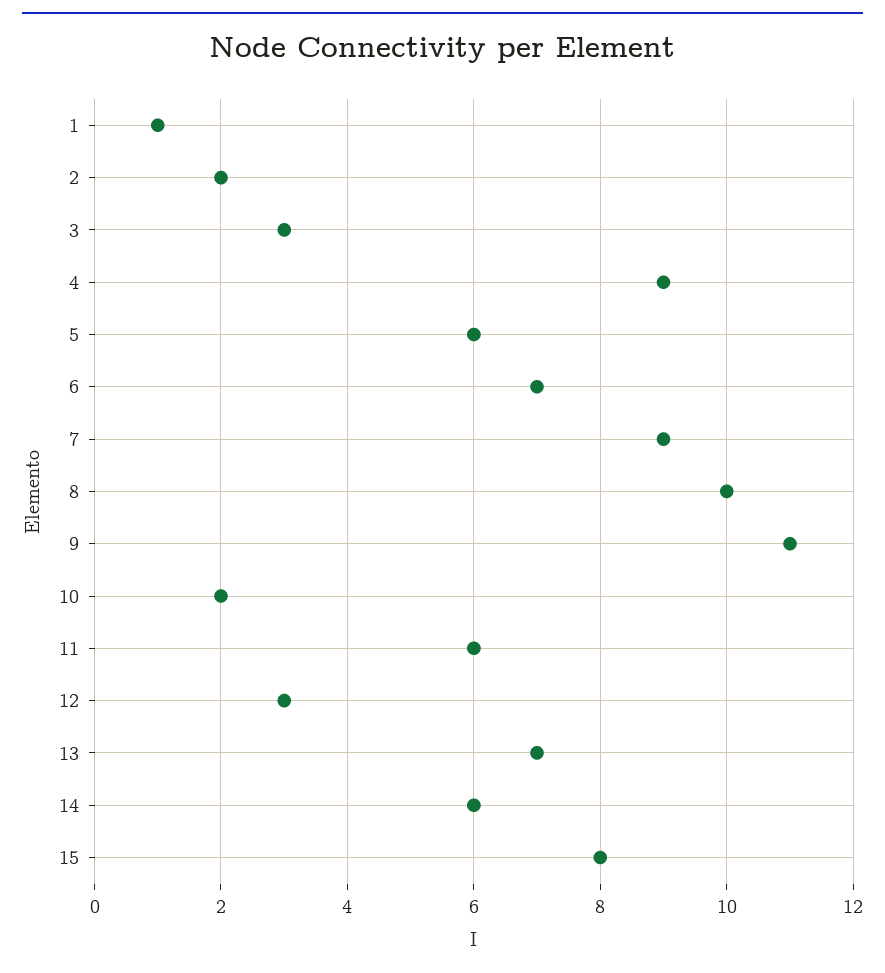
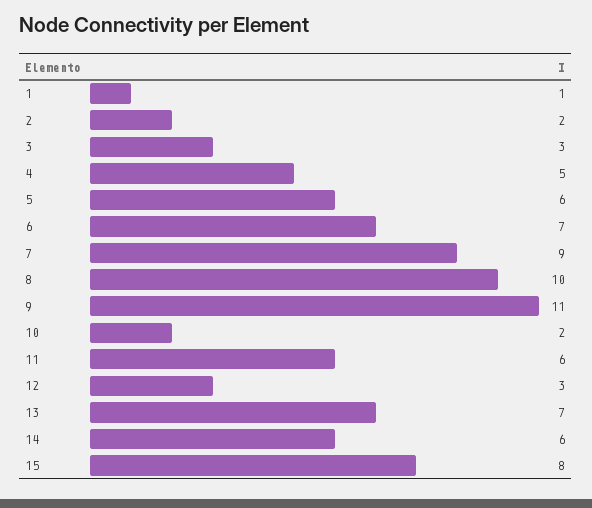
4: 9 -> 5

